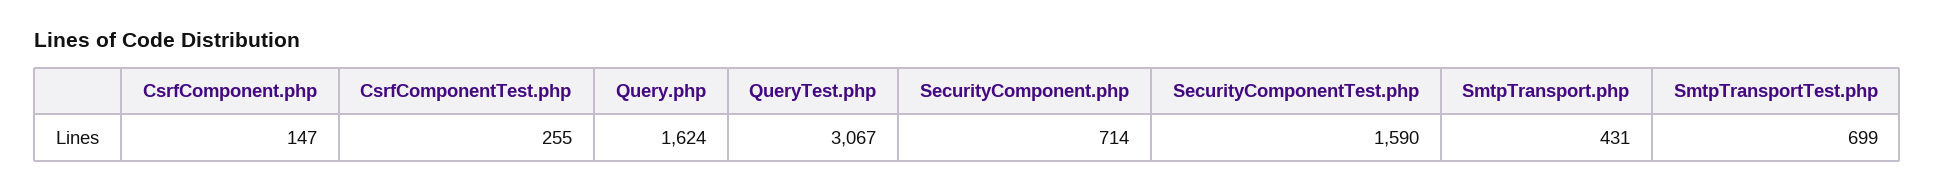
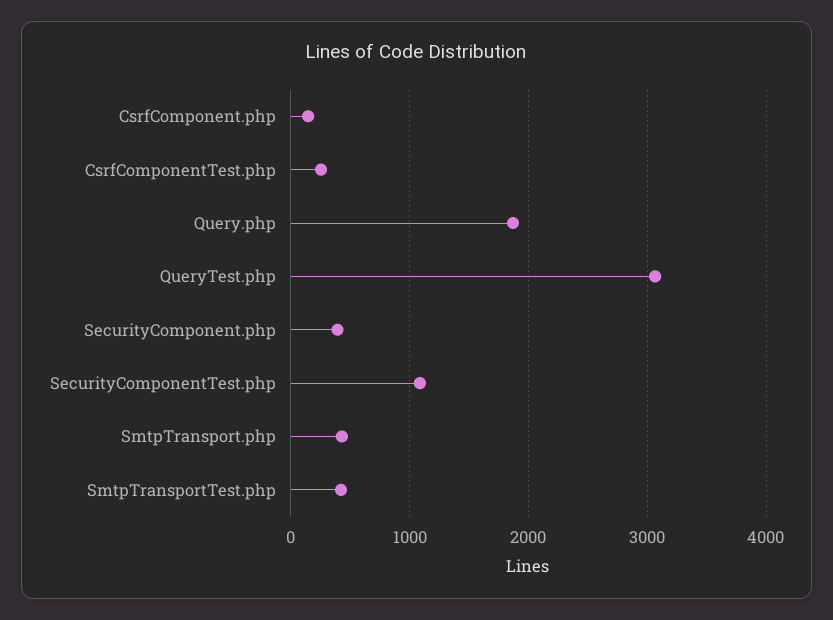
Query.php: 1624 -> 1900
SecurityComponent.php: 714 -> 400
SecurityComponentTest.php: 1590 -> 1100
SmtpTransportTest.php: 699 -> 400

